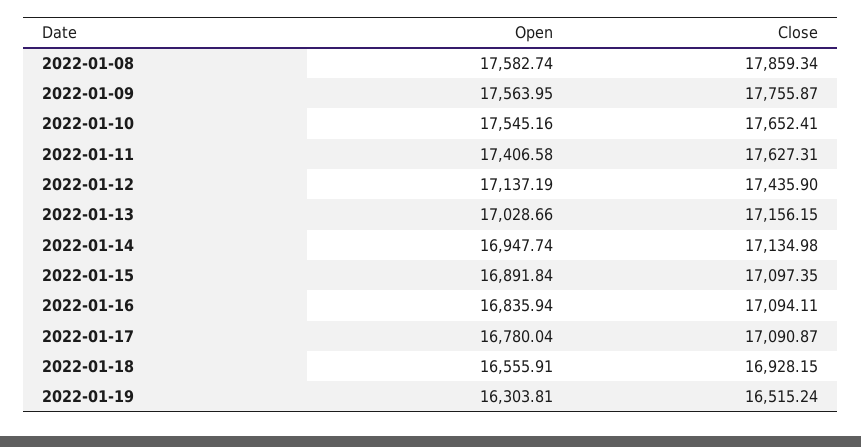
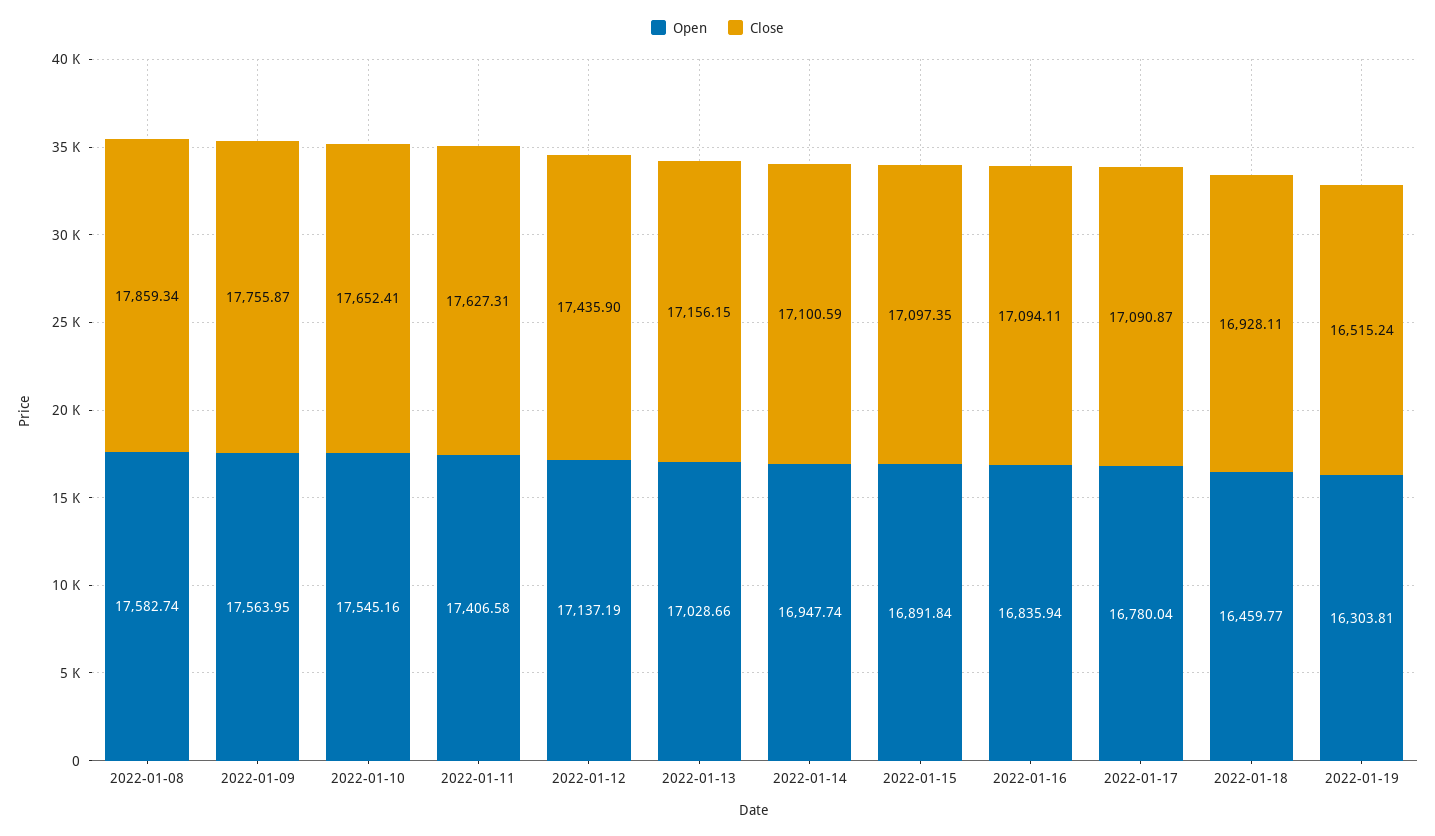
Close, 2022-01-14: 17134.98 -> 17100.59
Open, 2022-01-18: 16555.91 -> 16459.77
Close, 2022-01-18: 16928.15 -> 16928.11

